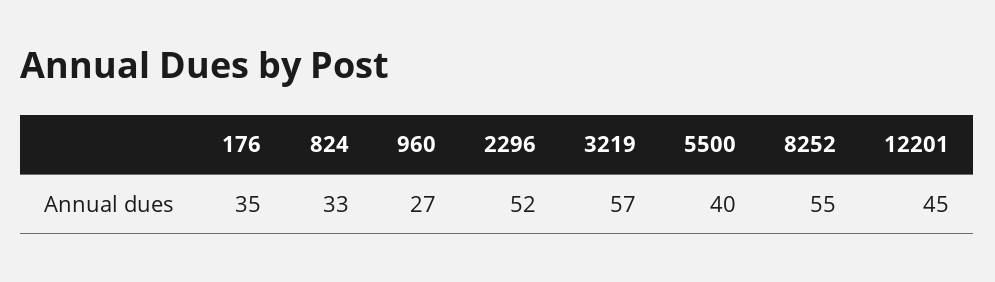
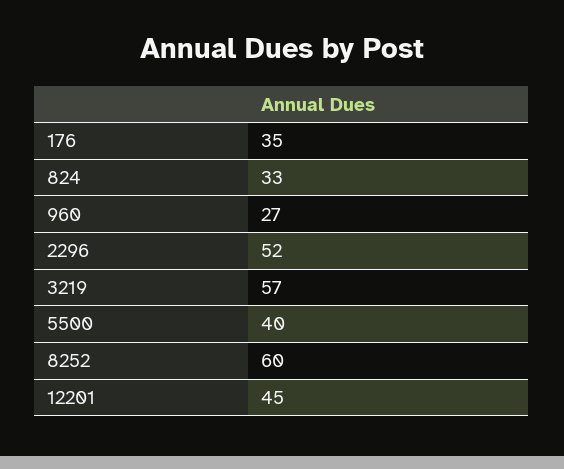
8252: 55 -> 60

